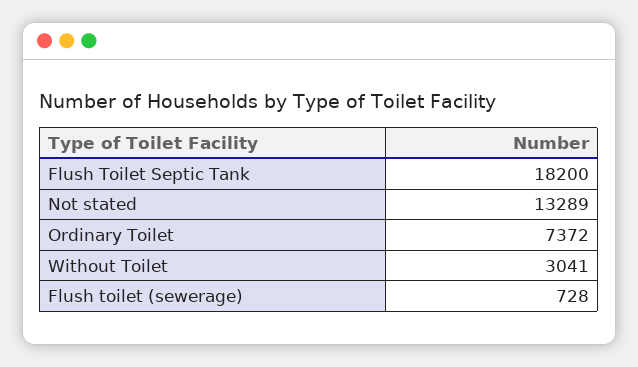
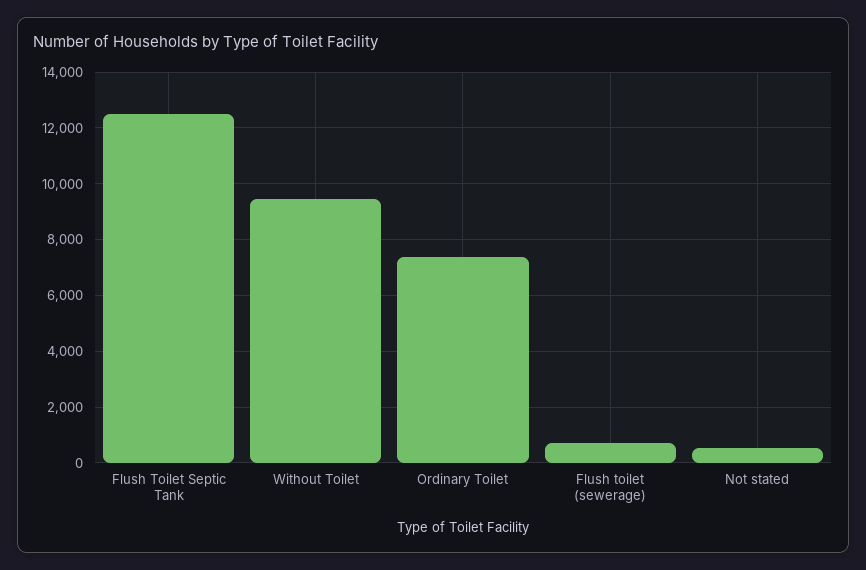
Flush Toilet Septic Tank: 18200 -> 12500
Not stated: 13289 -> 500
Without Toilet: 3041 -> 9500

